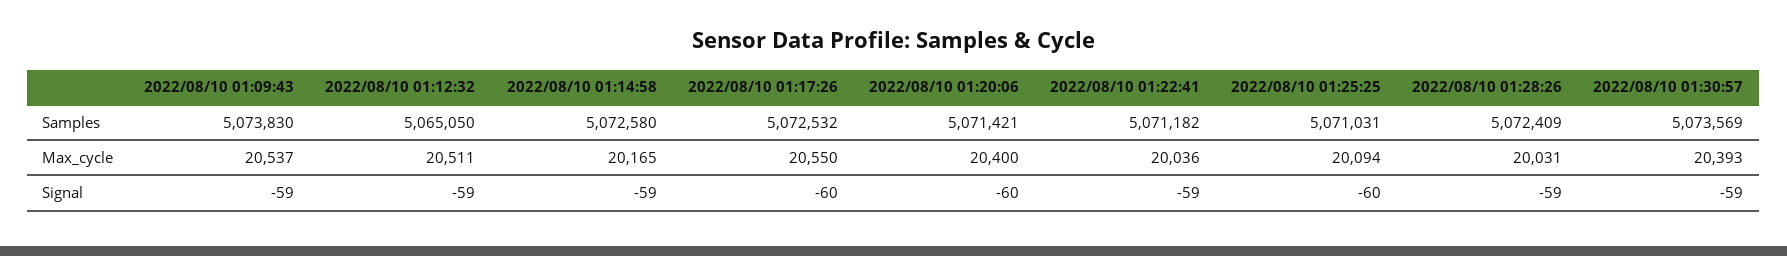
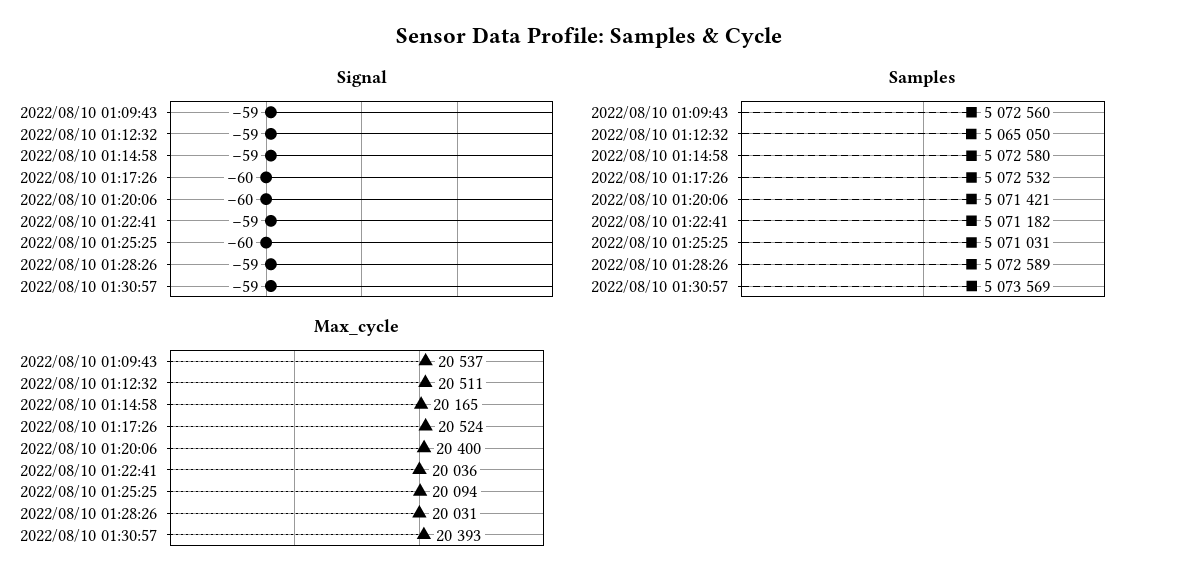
Samples, 2022/08/10 01:09:43: 5073830 -> 5072560
Samples, 2022/08/10 01:28:26: 5072409 -> 5072589
Max_cycle, 2022/08/10 01:17:26: 20550 -> 20524

